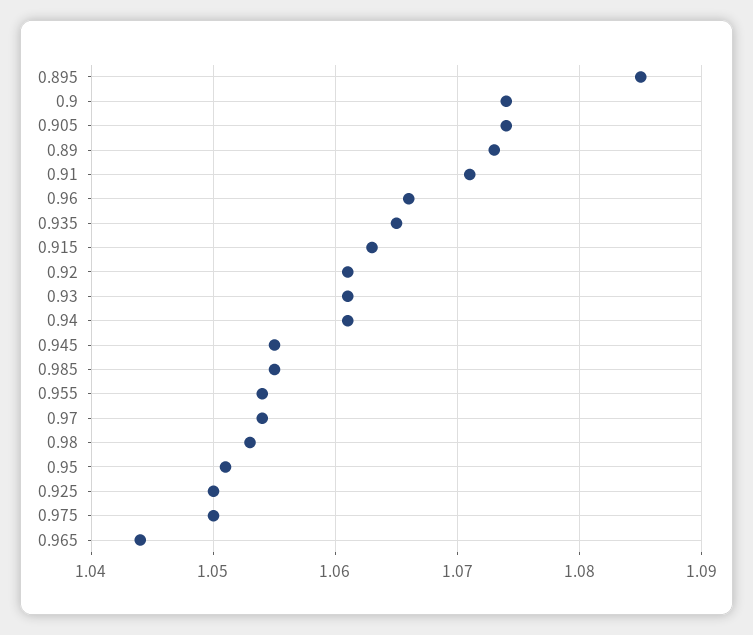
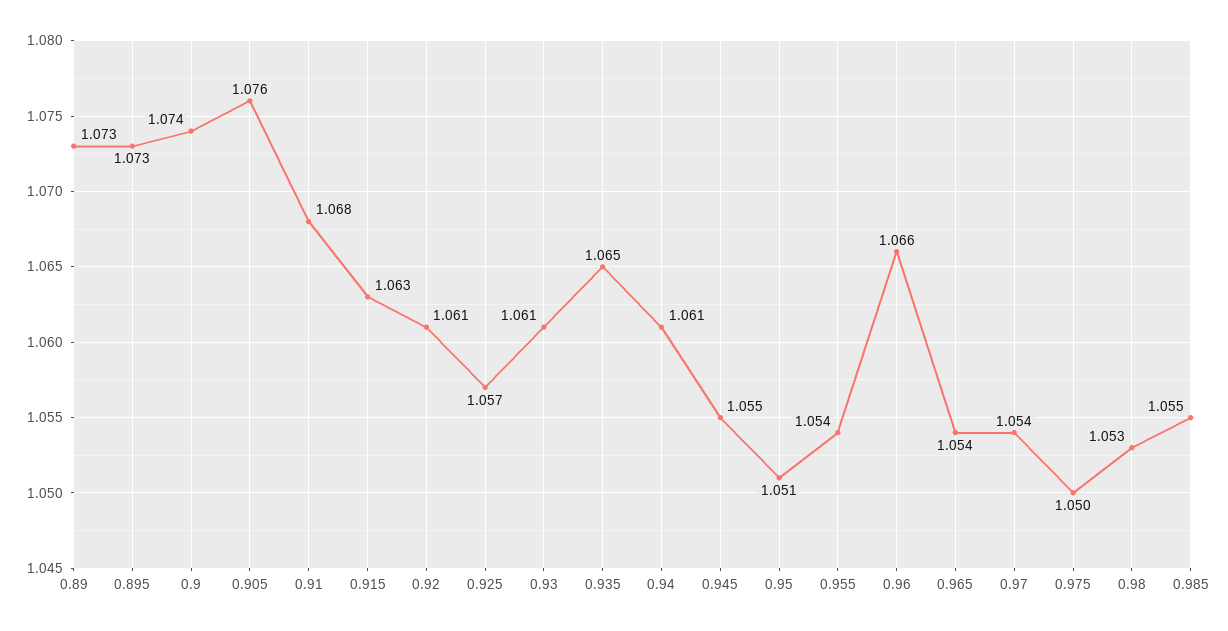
0.895: 1.085 -> 1.073
0.905: 1.074 -> 1.076
0.91: 1.071 -> 1.068
0.925: 1.05 -> 1.057
0.965: 1.044 -> 1.054

